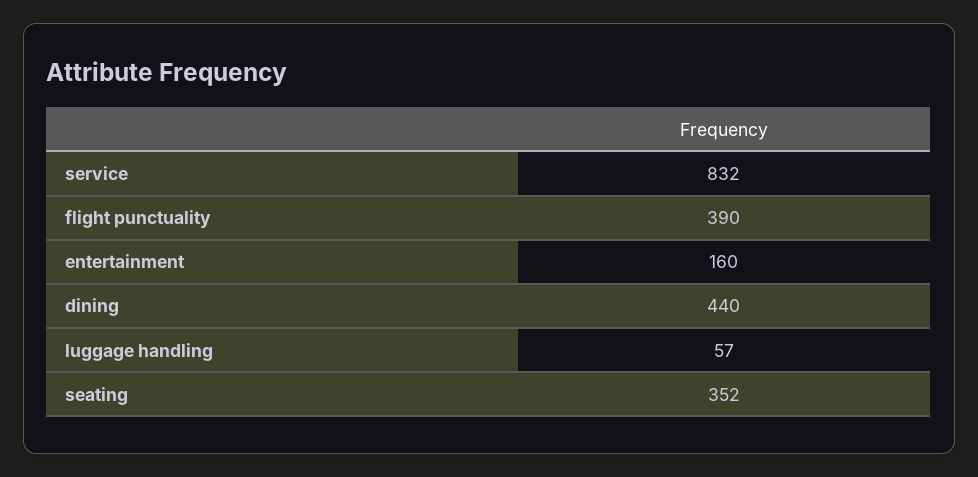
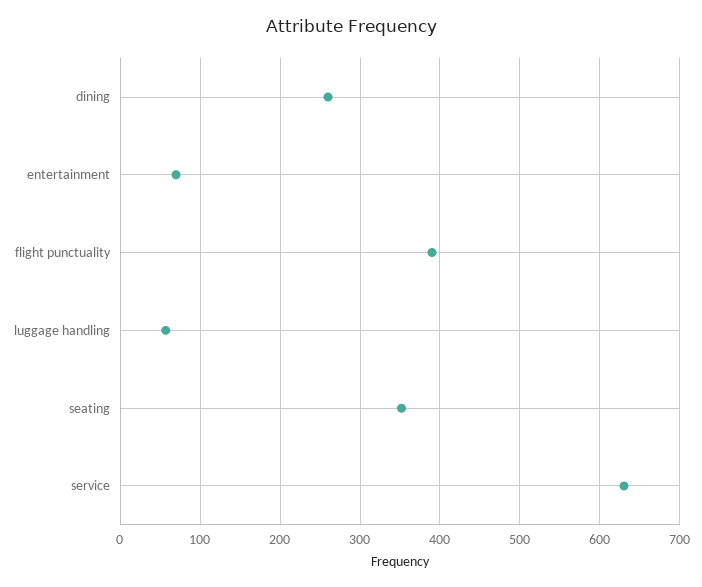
service: 832 -> 630
entertainment: 160 -> 70
dining: 440 -> 260

